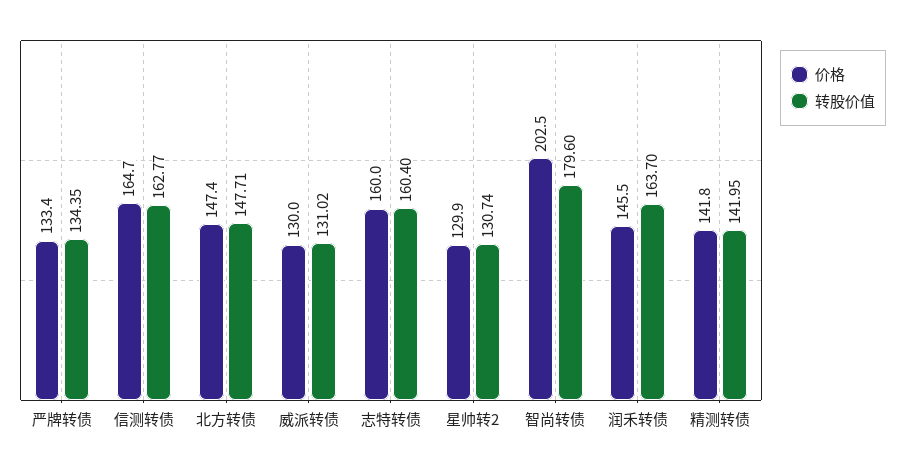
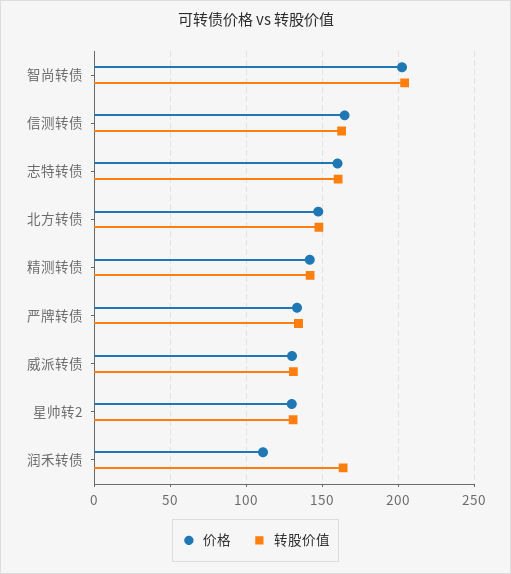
转股价值, 智尚转债: 179.6 -> 205
价格, 润禾转债: 145.5 -> 110

